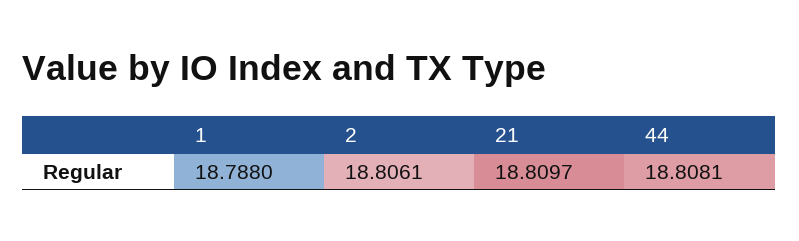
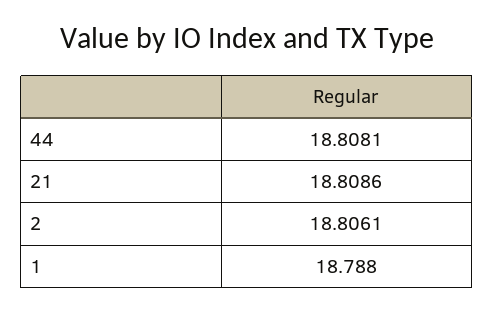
21: 18.8097 -> 18.8086

